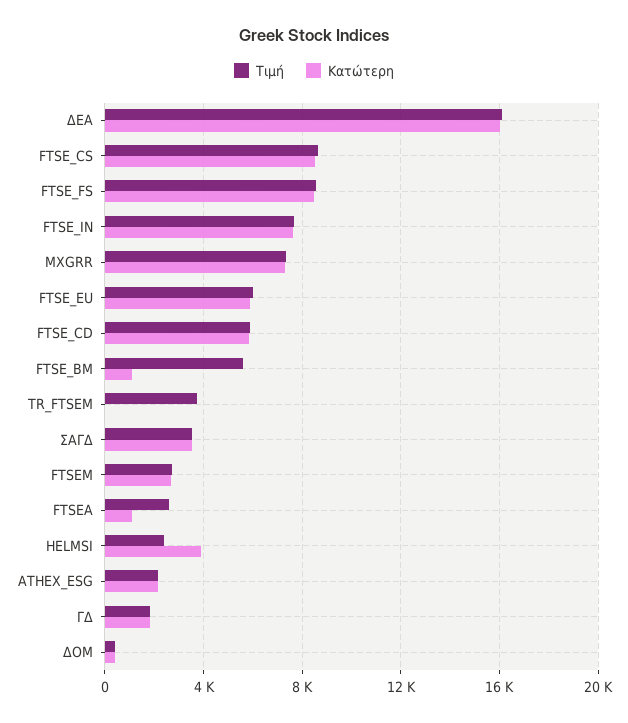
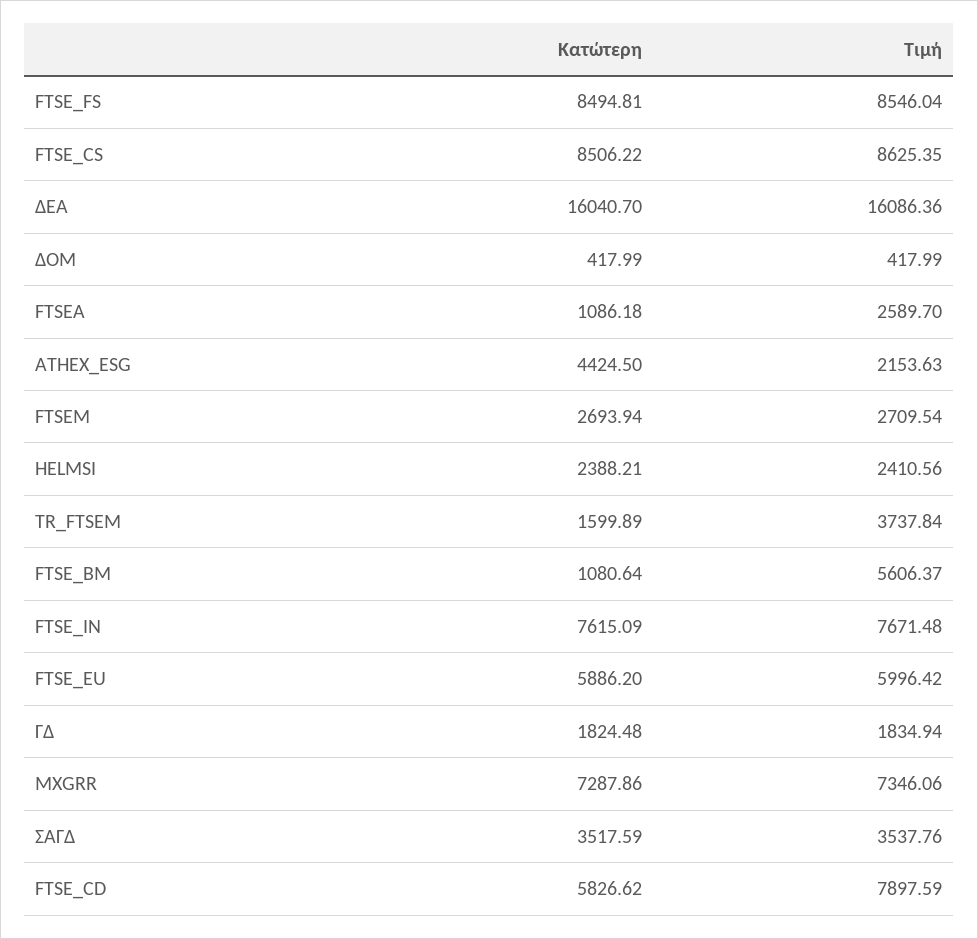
Τιμή, FTSE_CD: 6000 -> 7897.59
Κατώτερη, TR_FTSEM: 0 -> 1599.89
Κατώτερη, HELMSI: 4000 -> 2388.21
Κατώτερη, ATHEX_ESG: 2000 -> 4424.5

